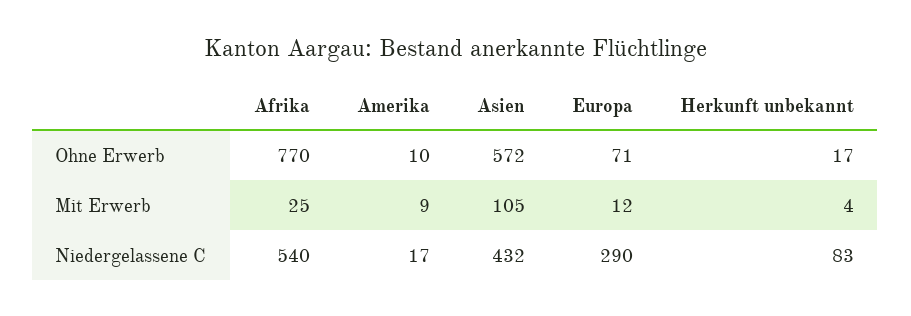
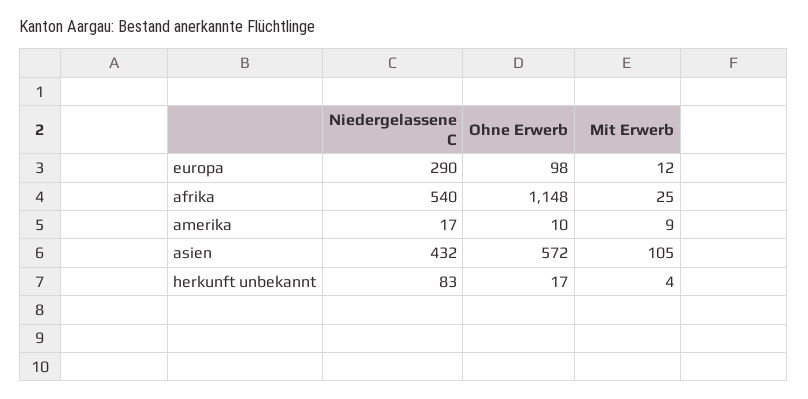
Afrika, Ohne Erwerb: 770 -> 1148
Europa, Ohne Erwerb: 71 -> 98

